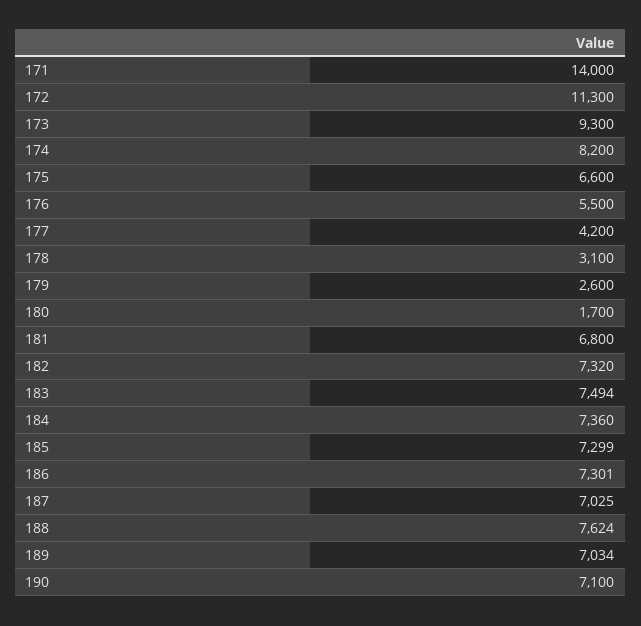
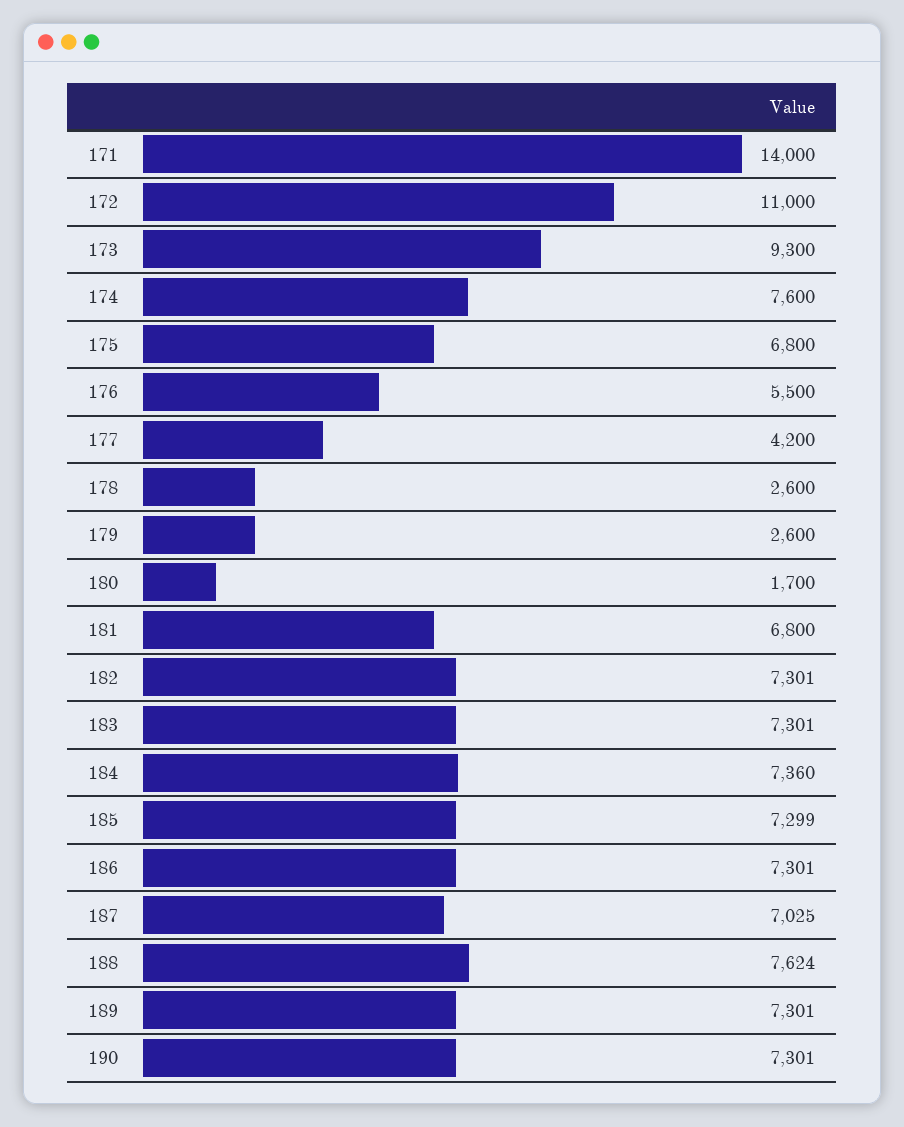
172: 11300 -> 11000
174: 8200 -> 7600
175: 6600 -> 6800
178: 3100 -> 2600
182: 7320 -> 7301
183: 7494 -> 7301
189: 7034 -> 7301
190: 7100 -> 7301

